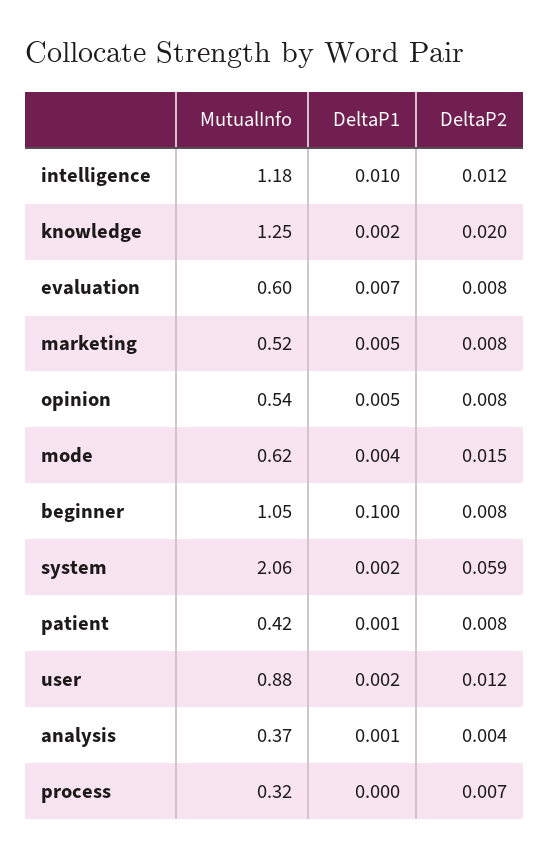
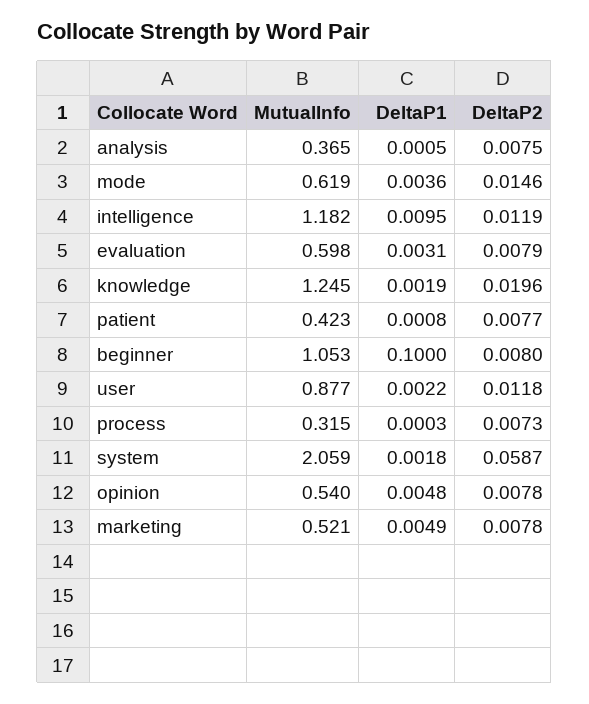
DeltaP1, evaluation: 0.007 -> 0.0031
DeltaP2, analysis: 0.004 -> 0.0075

